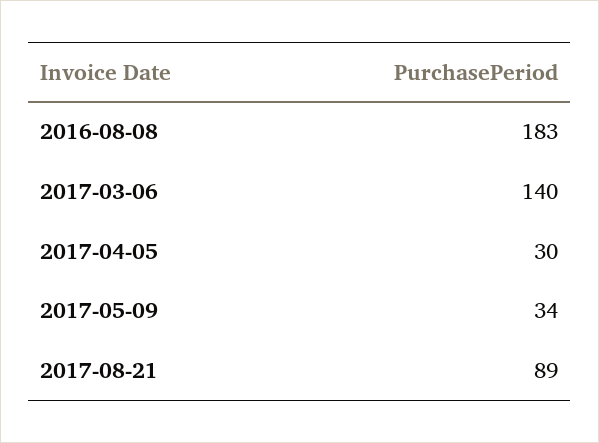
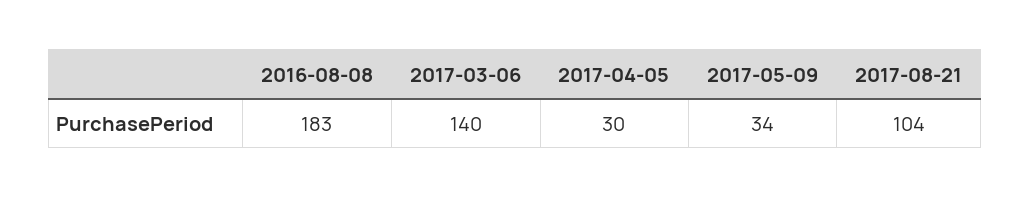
2017-08-21: 89 -> 104

